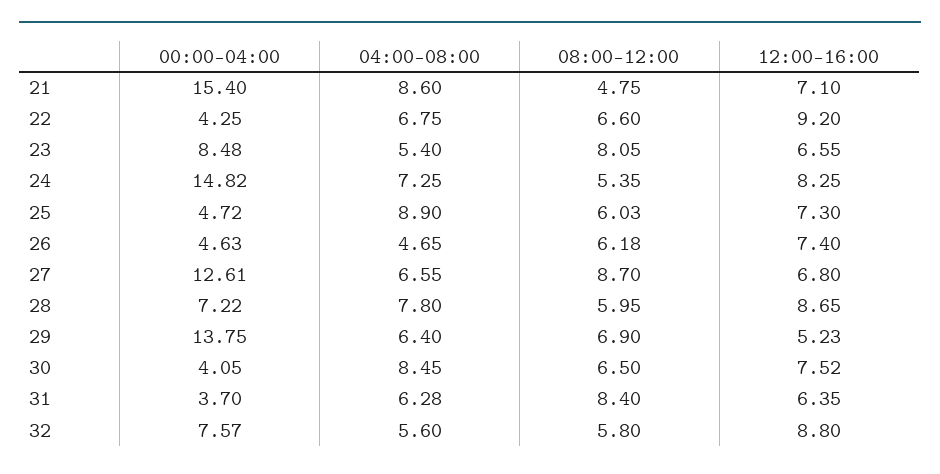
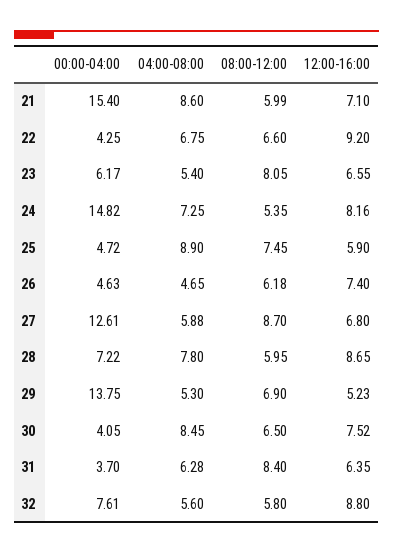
08:00-12:00, 21: 4.75 -> 5.99
00:00-04:00, 23: 8.48 -> 6.17
12:00-16:00, 24: 8.25 -> 8.16
08:00-12:00, 25: 6.03 -> 7.45
12:00-16:00, 25: 7.3 -> 5.9
04:00-08:00, 27: 6.55 -> 5.88
04:00-08:00, 29: 6.4 -> 5.3
00:00-04:00, 32: 7.57 -> 7.61

